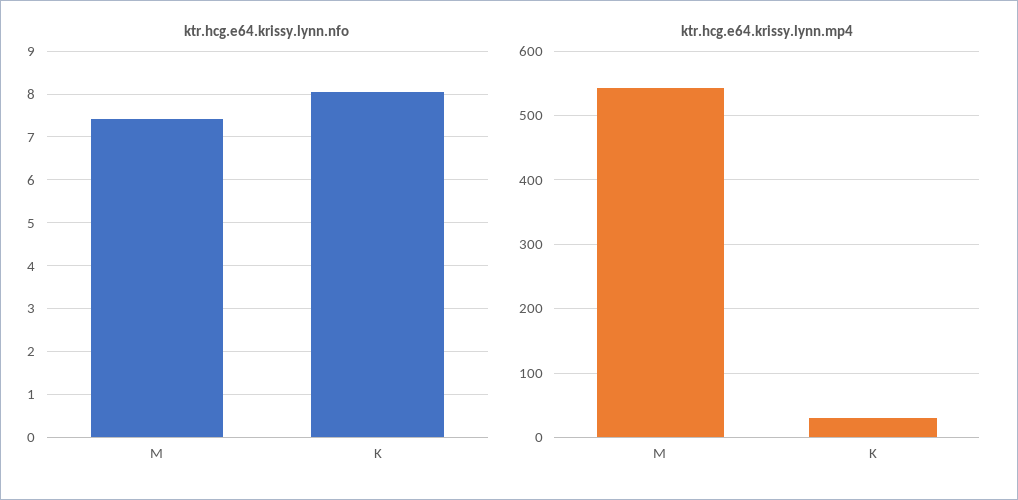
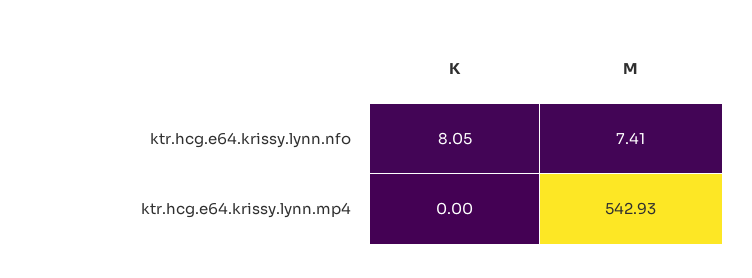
ktr.hcg.e64.krissy.lynn.mp4, K: 30 -> 0

